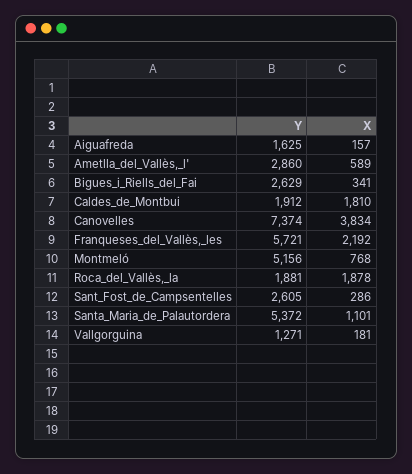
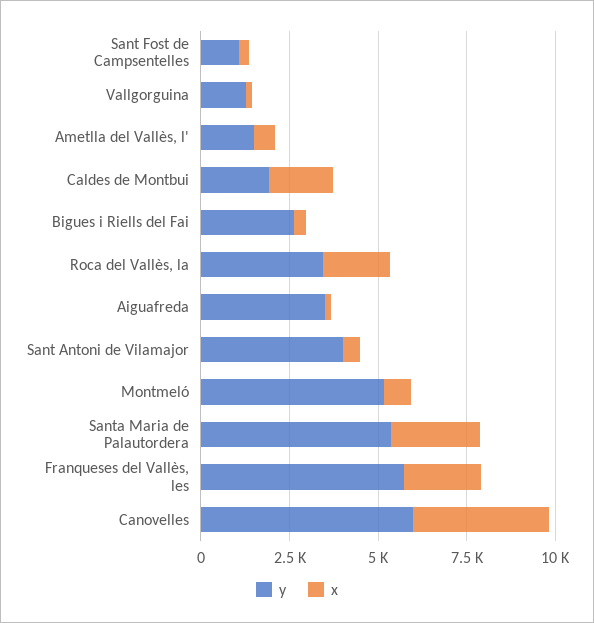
Y, Aiguafreda: 1625 -> 3500
Y, Ametlla_del_Vallès,_l': 2860 -> 1500
Y, Canovelles: 7374 -> 6000
Y, Roca_del_Vallès,_la: 1881 -> 3500
Y, Sant_Fost_de_Campsentelles: 2605 -> 1000
X, Santa_Maria_de_Palautordera: 1101 -> 2500
Y, Sant Antoni de Vilamajor: none -> 4000
X, Sant Antoni de Vilamajor: none -> 500

